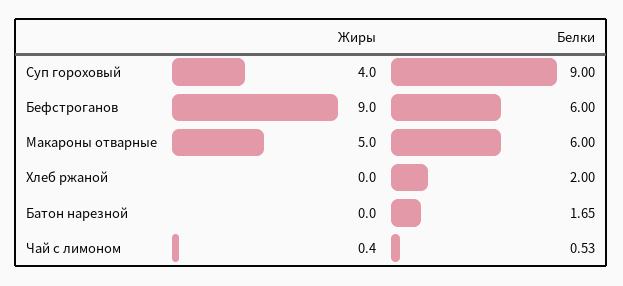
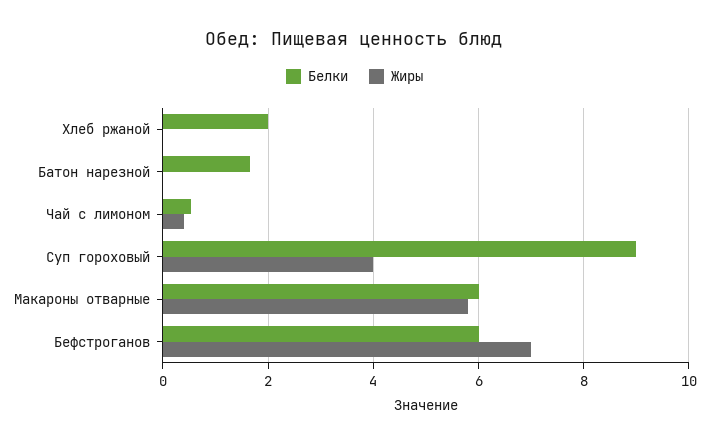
Жиры, Бефстроганов: 9 -> 7
Жиры, Макароны отварные: 5 -> 5.8

